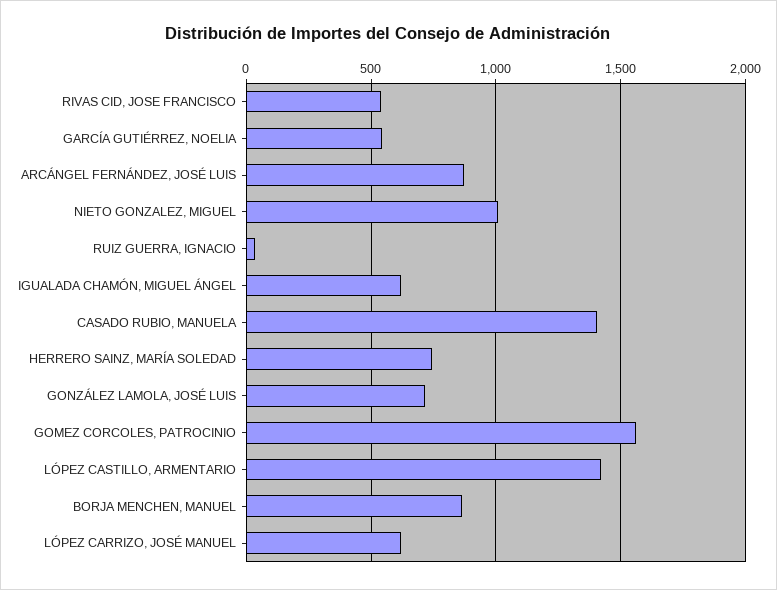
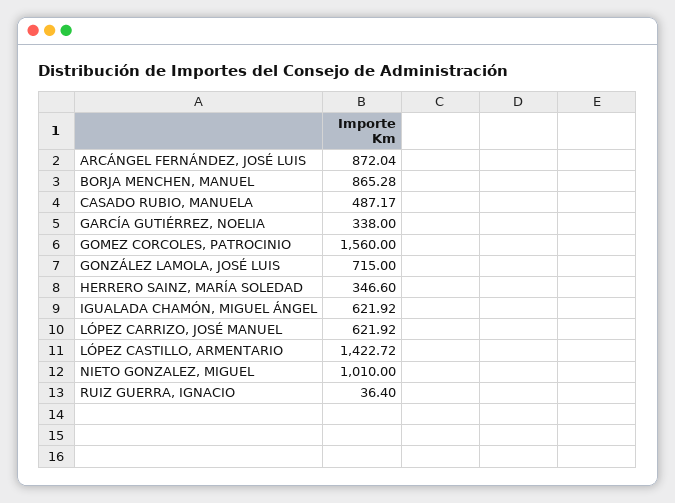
RIVAS CID, JOSE FRANCISCO: 550 -> none
GARCÍA GUTIÉRREZ, NOELIA: 550 -> 338
CASADO RUBIO, MANUELA: 1400 -> 487.17
HERRERO SAINZ, MARÍA SOLEDAD: 750 -> 346.6

